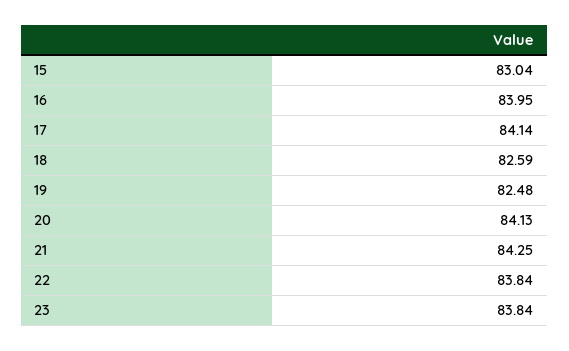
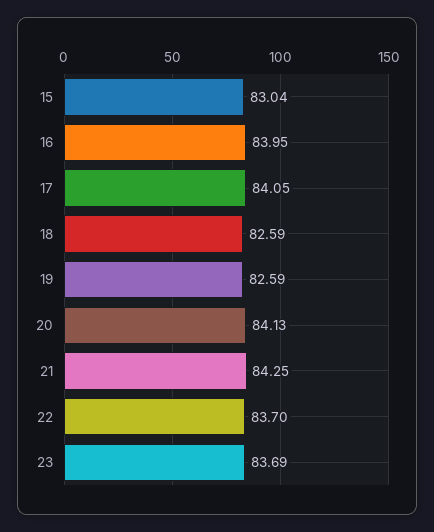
17: 84.14 -> 84.05
19: 82.48 -> 82.59
22: 83.84 -> 83.7
23: 83.84 -> 83.69

